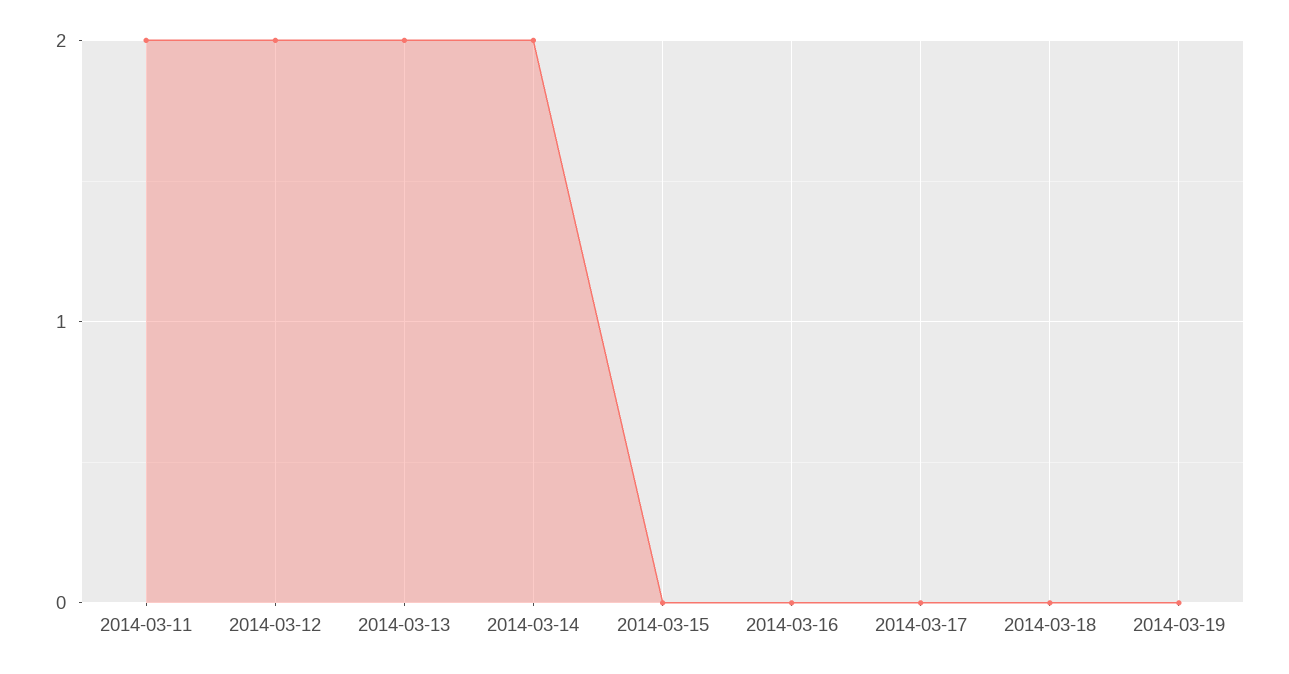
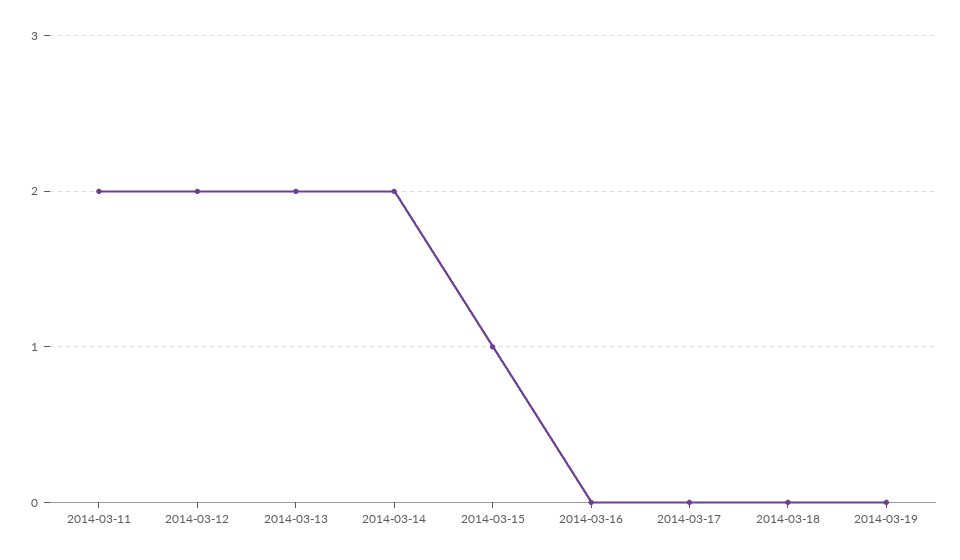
2014-03-15: 0 -> 1

